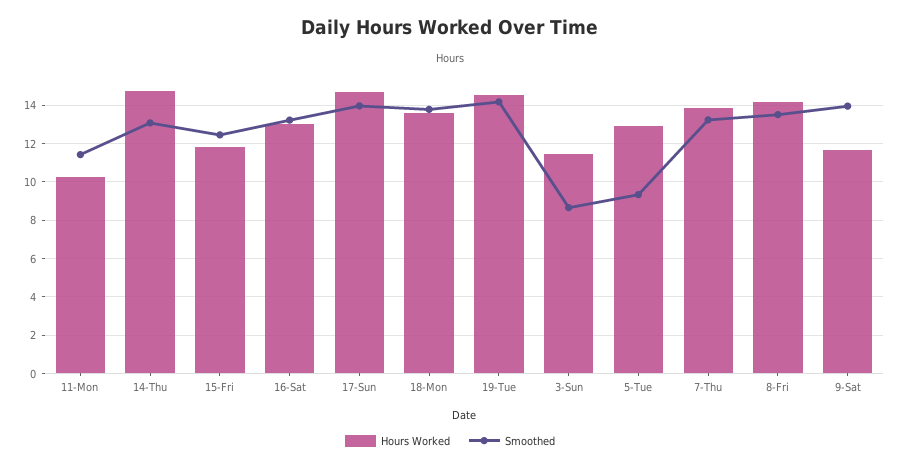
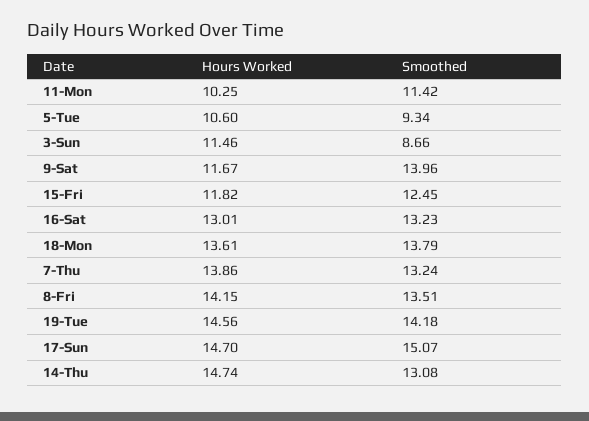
Smoothed, 17-Sun: 14 -> 15.07
Hours Worked, 5-Tue: 13 -> 10.6

